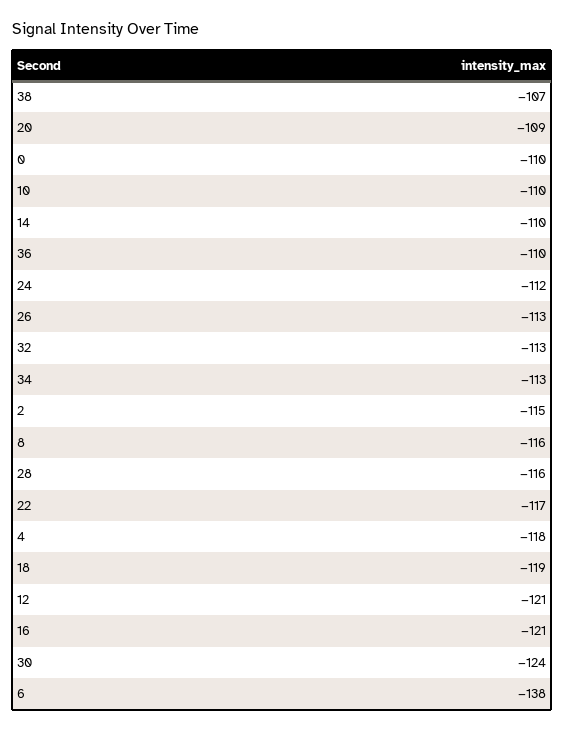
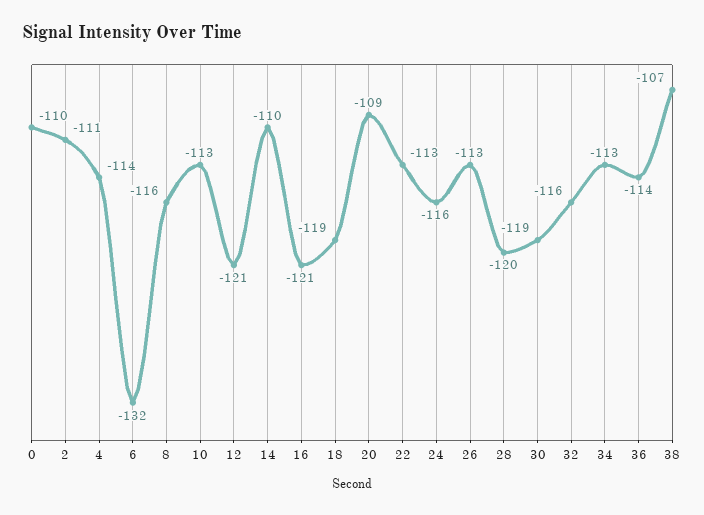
10: -110 -> -113
36: -110 -> -114
24: -112 -> -116
32: -113 -> -116
2: -115 -> -111
28: -116 -> -120
22: -117 -> -113
4: -118 -> -114
30: -124 -> -119
6: -138 -> -132

